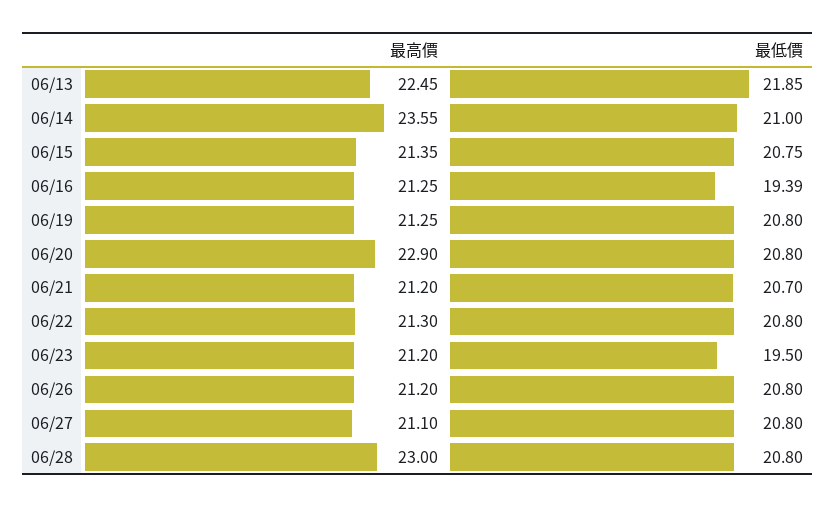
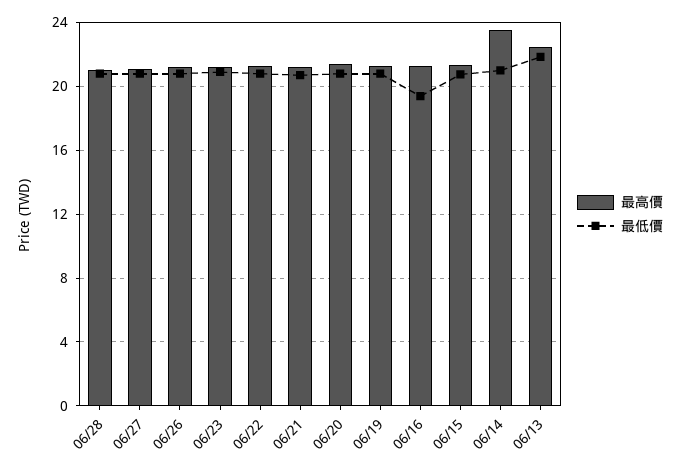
最高價, 06/20: 22.9 -> 21.5
最低價, 06/23: 19.5 -> 21
最高價, 06/28: 23 -> 21

